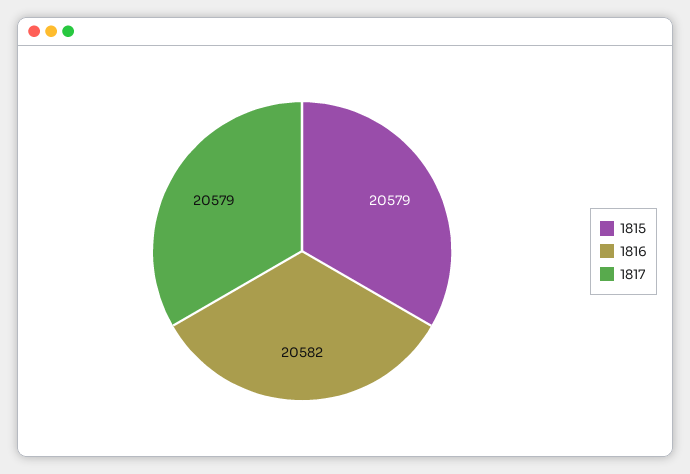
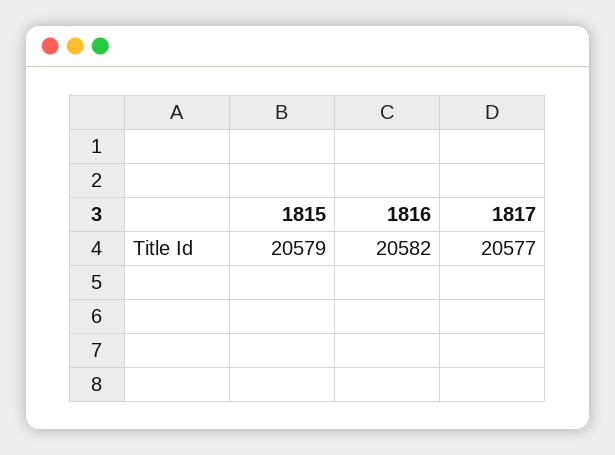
1817: 20579 -> 20577

